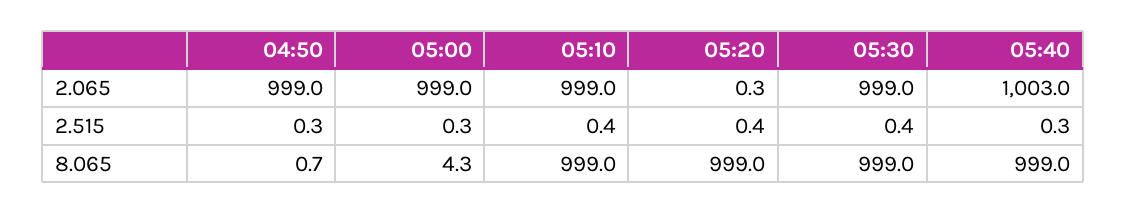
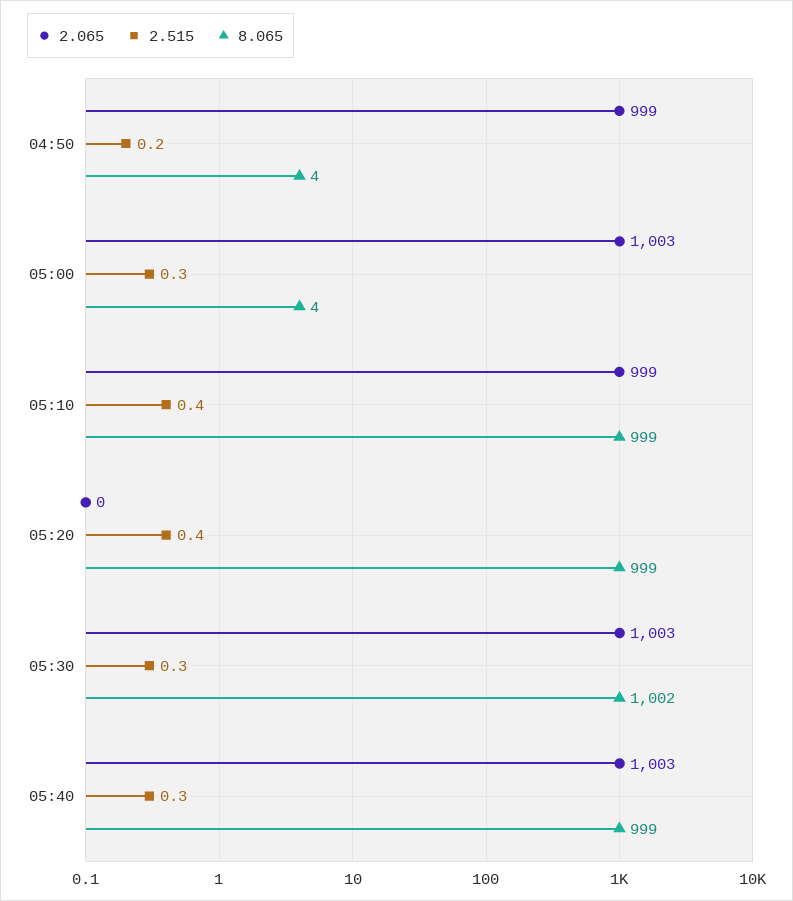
2.065, 05:00: 999 -> 1003
2.065, 05:30: 999 -> 1003
2.515, 04:50: 0.3 -> 0.2
2.515, 05:30: 0.4 -> 0.3
8.065, 04:50: 0.7 -> 4
8.065, 05:30: 999 -> 1002

